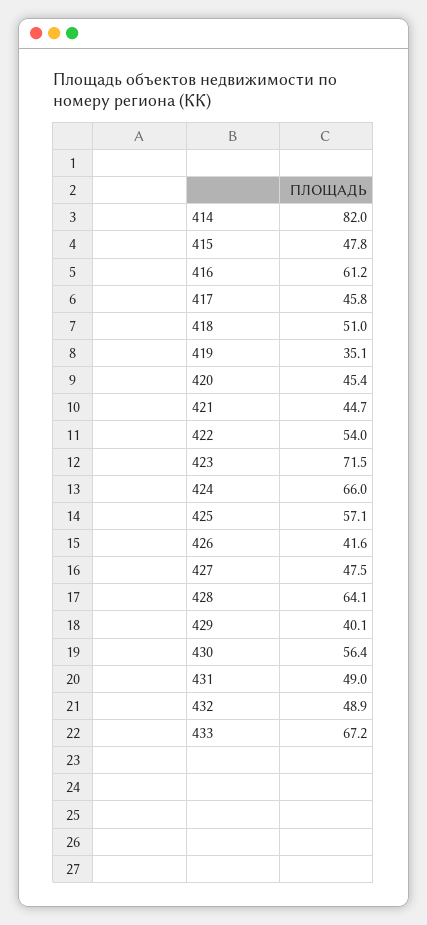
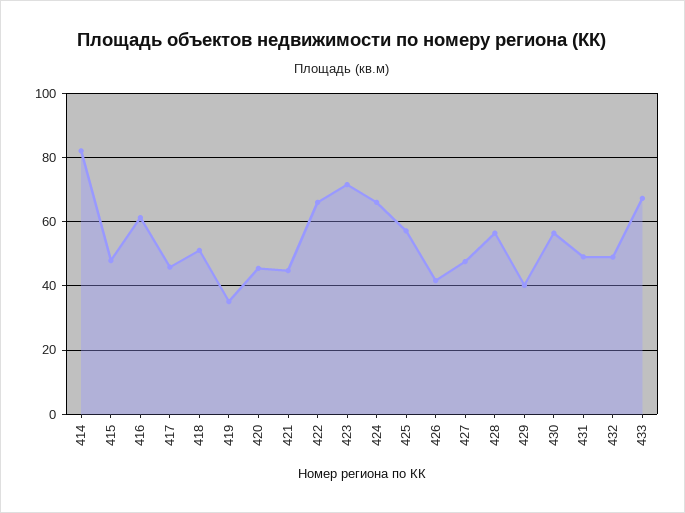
422: 54 -> 66
428: 64.1 -> 56

